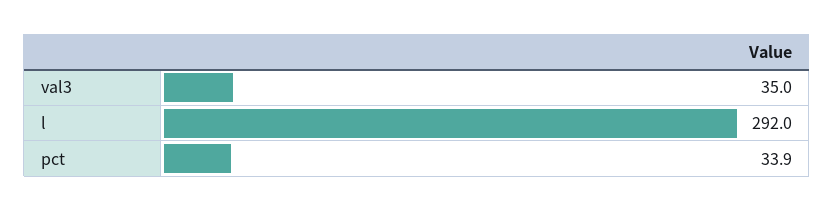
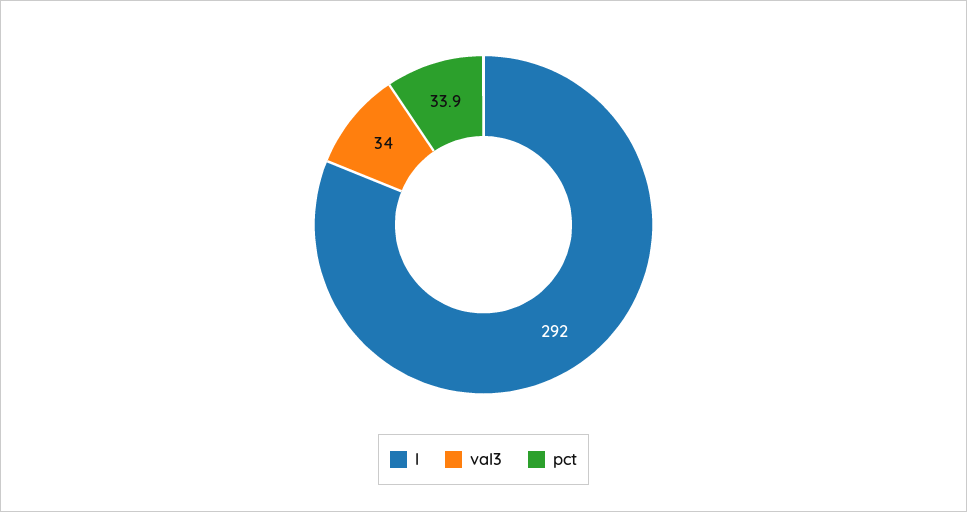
val3: 35 -> 34

